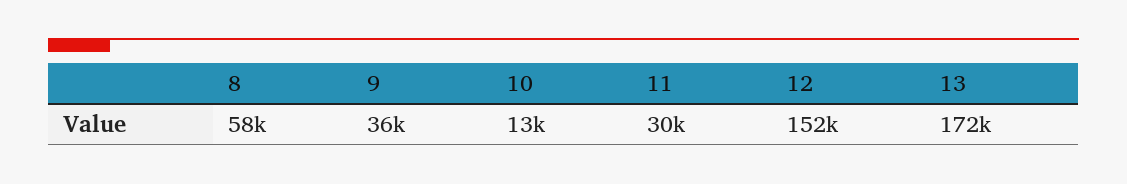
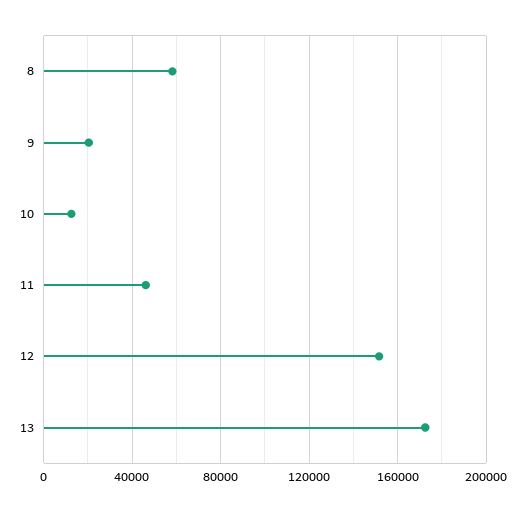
9: 36000 -> 20000
11: 30000 -> 45000

